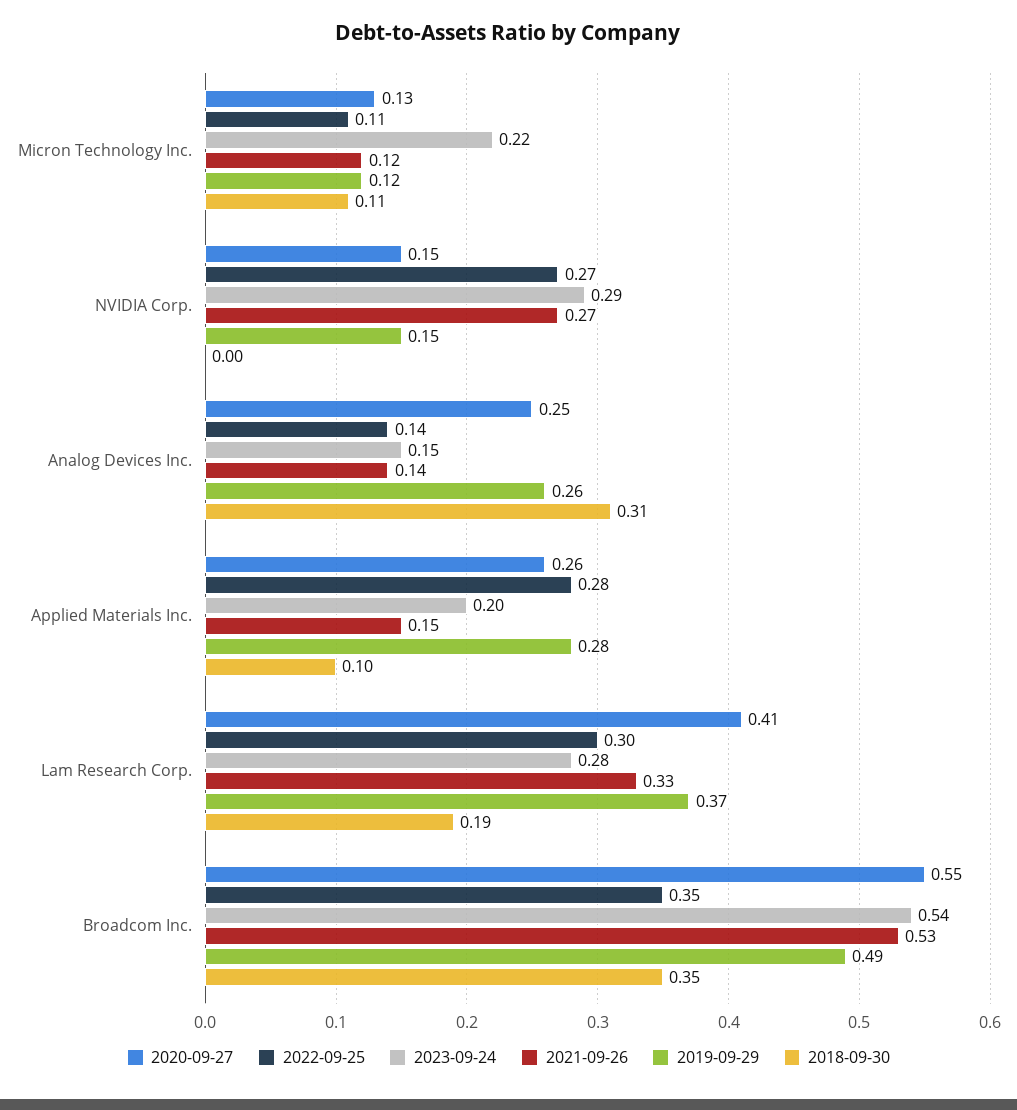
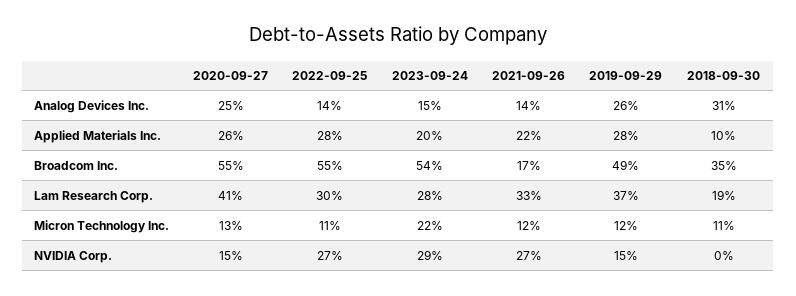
2021-09-26, Applied Materials Inc.: 0.15 -> 0.22
2022-09-25, Broadcom Inc.: 0.35 -> 0.55
2021-09-26, Broadcom Inc.: 0.53 -> 0.17

